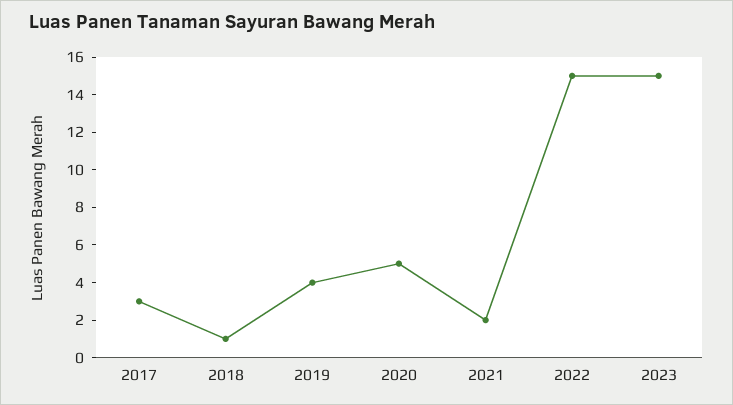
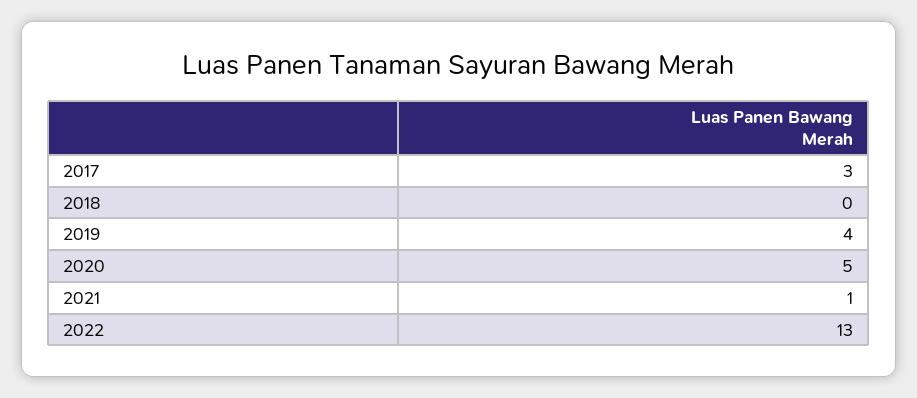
2018: 1 -> 0
2021: 2 -> 1
2022: 15 -> 13
2023: 15 -> none

